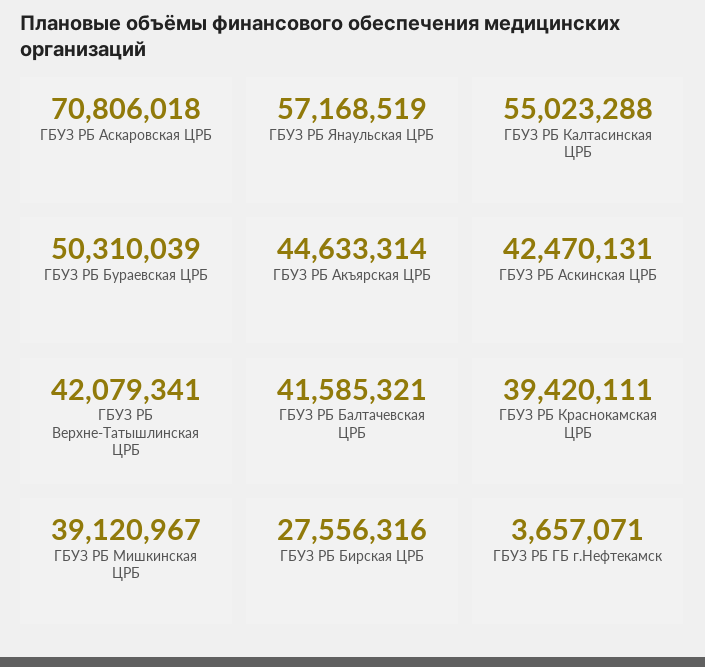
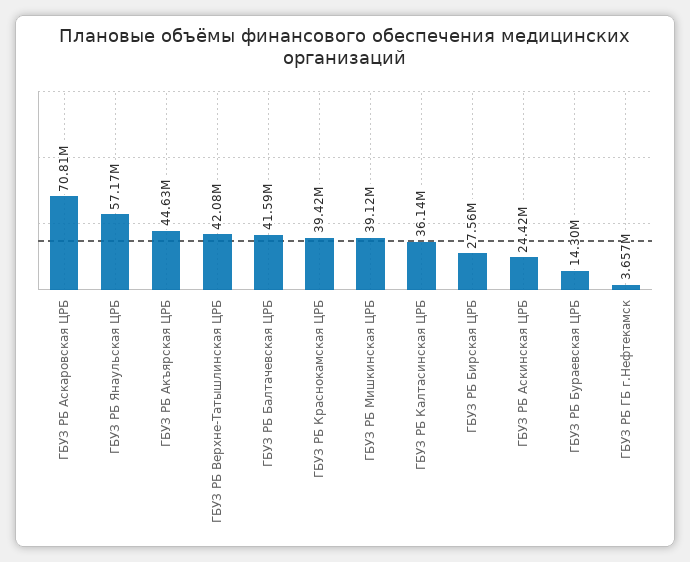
ГБУЗ РБ Калтасинская ЦРБ: 55023288 -> 36140000
ГБУЗ РБ Бураевская ЦРБ: 50310039 -> 14300000
ГБУЗ РБ Аскинская ЦРБ: 42470131 -> 24420000

